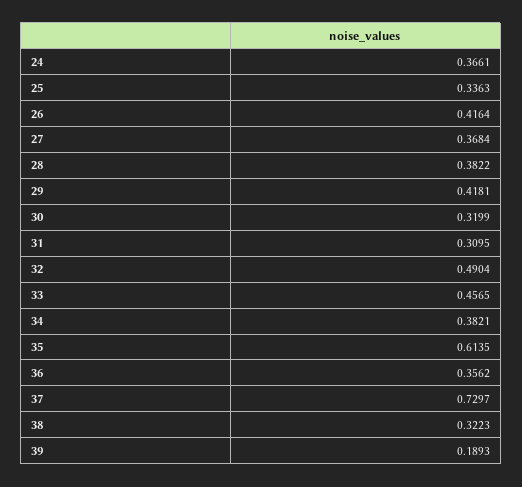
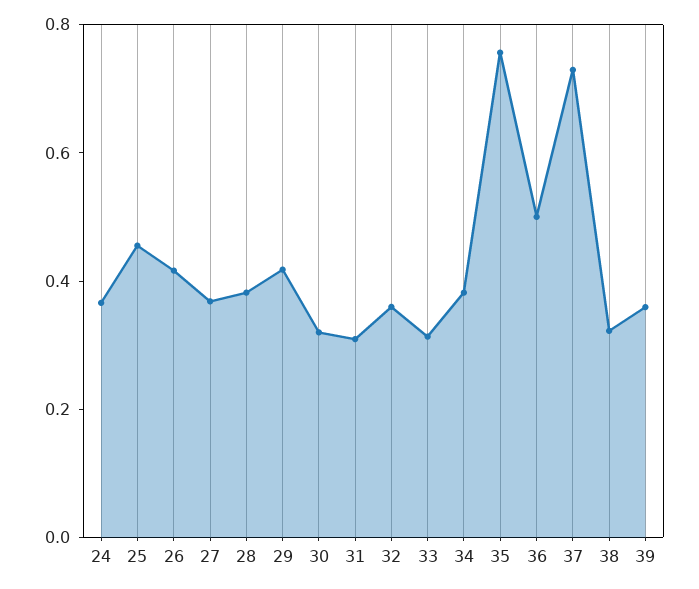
25: 0.3363 -> 0.45
32: 0.4904 -> 0.35
33: 0.4565 -> 0.3
35: 0.6135 -> 0.75
36: 0.3562 -> 0.5
39: 0.1893 -> 0.35

